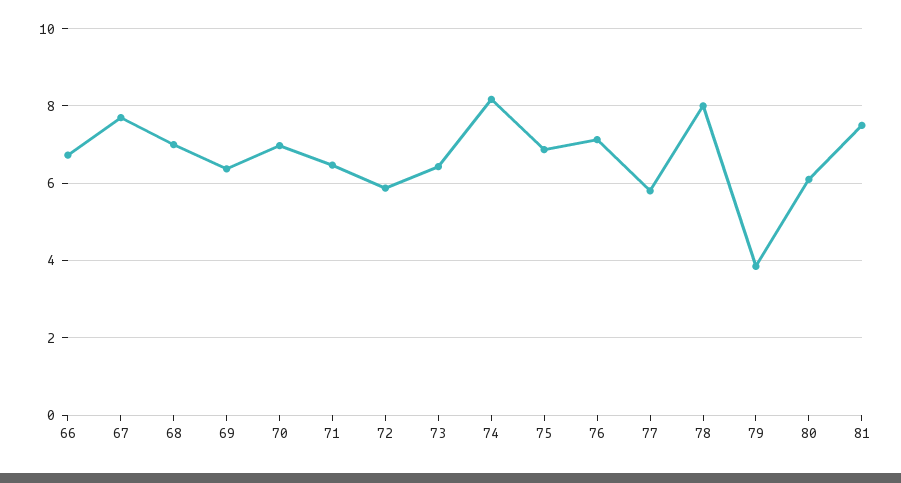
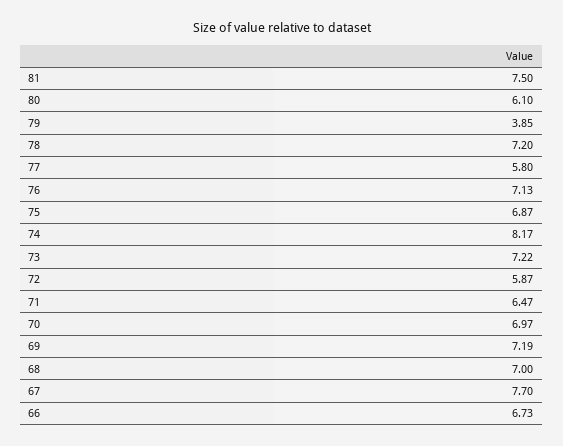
69: 6.4 -> 7.19
73: 6.4 -> 7.22
78: 8 -> 7.2

